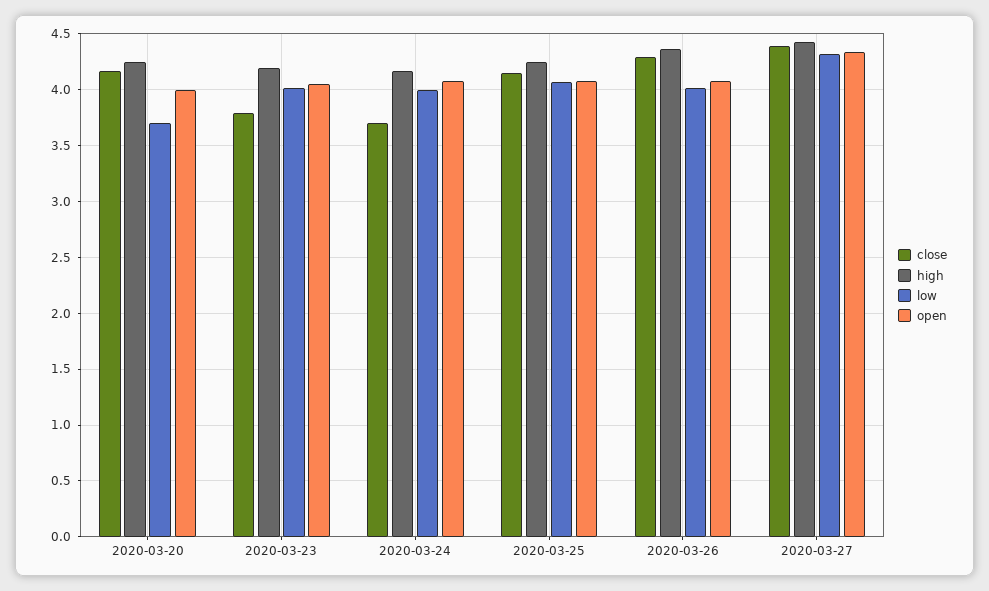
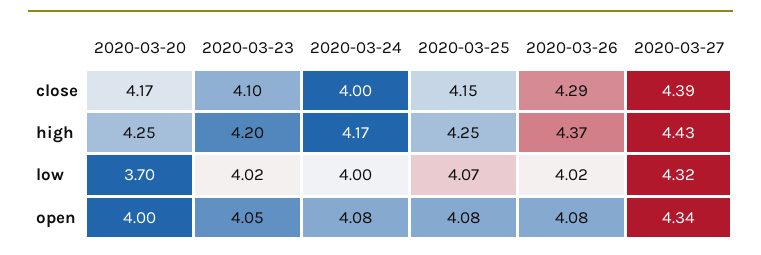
close, 2020-03-23: 3.8 -> 4.1
close, 2020-03-24: 3.7 -> 4

